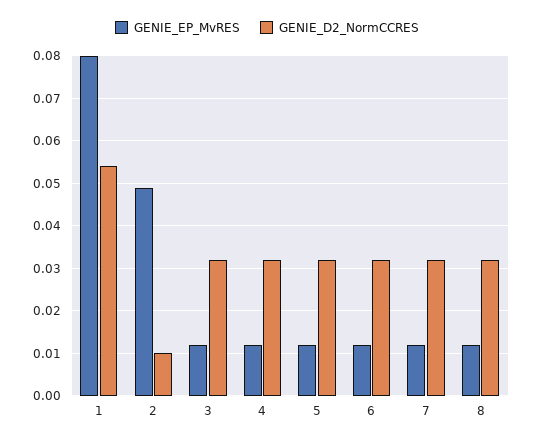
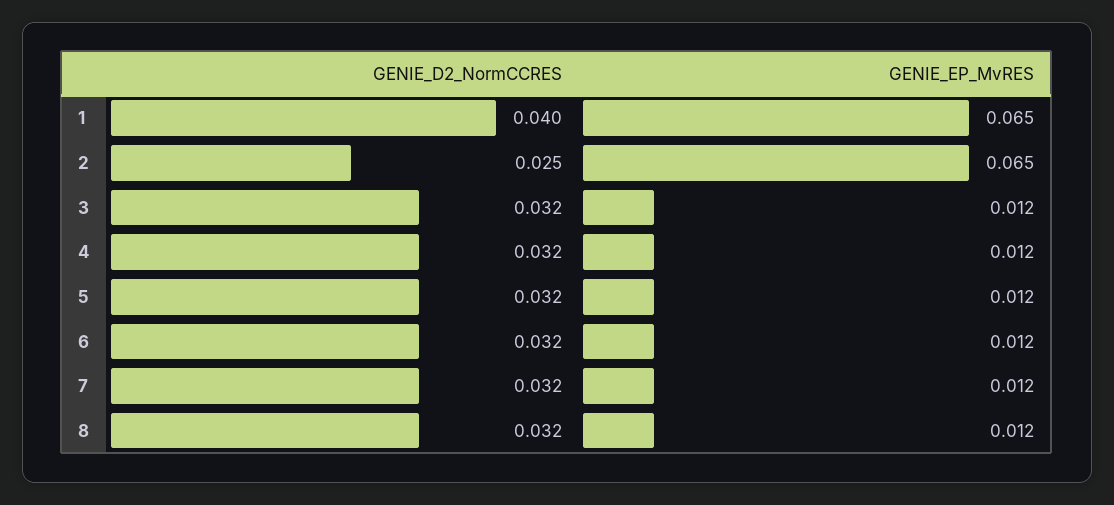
GENIE_EP_MvRES, 1: 0.08 -> 0.065
GENIE_D2_NormCCRES, 1: 0.055 -> 0.04
GENIE_EP_MvRES, 2: 0.05 -> 0.065
GENIE_D2_NormCCRES, 2: 0.01 -> 0.025

